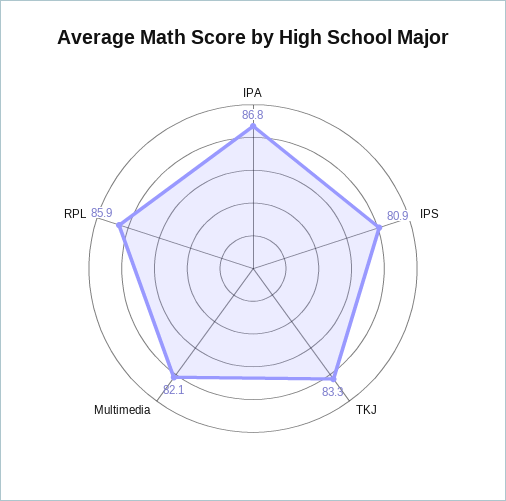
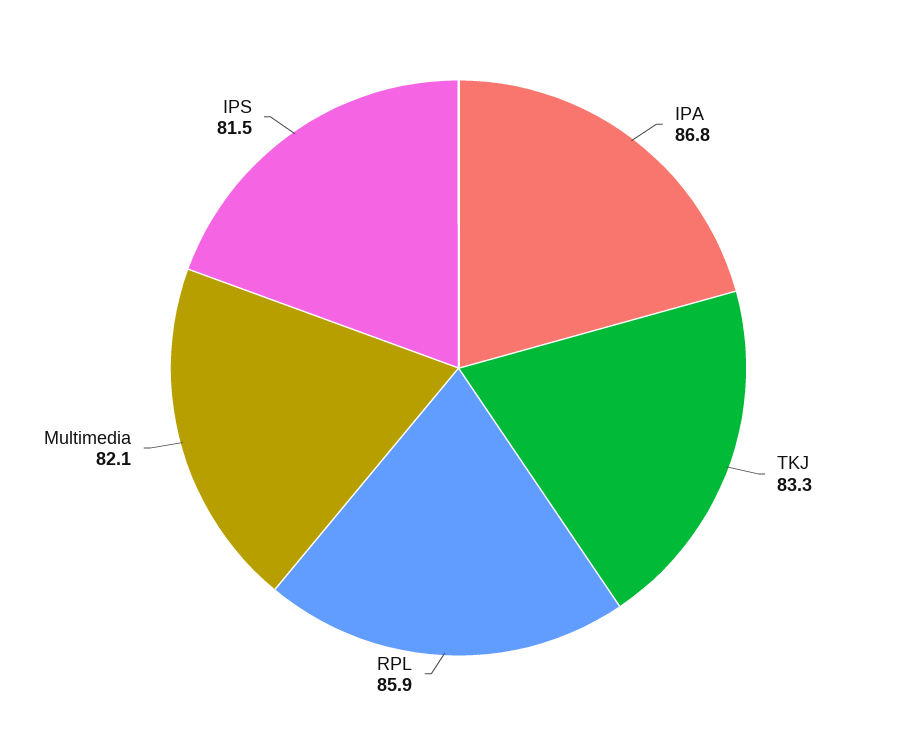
IPS: 80.9 -> 81.5

